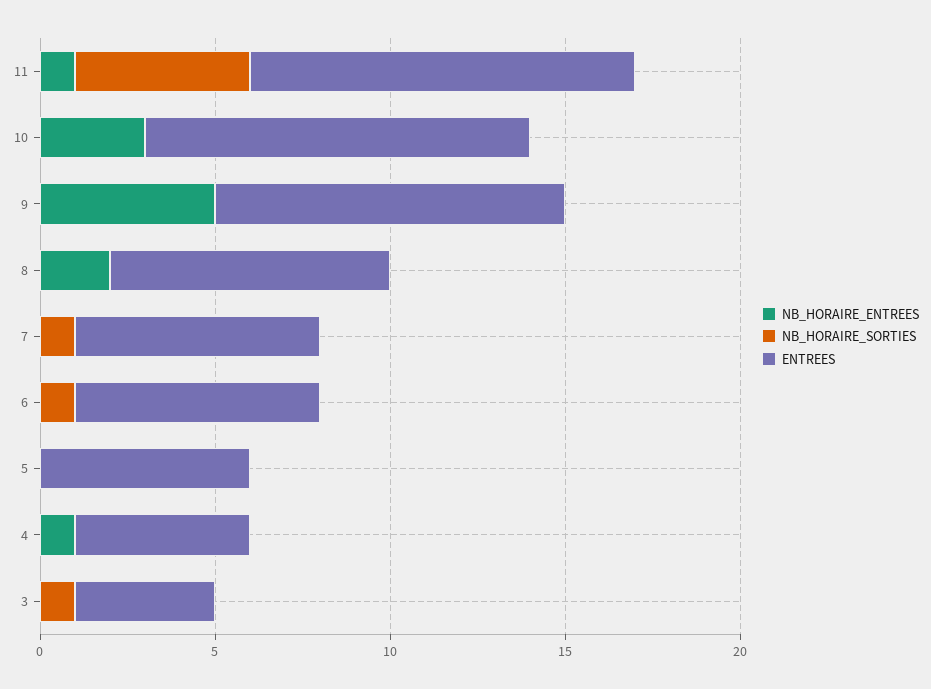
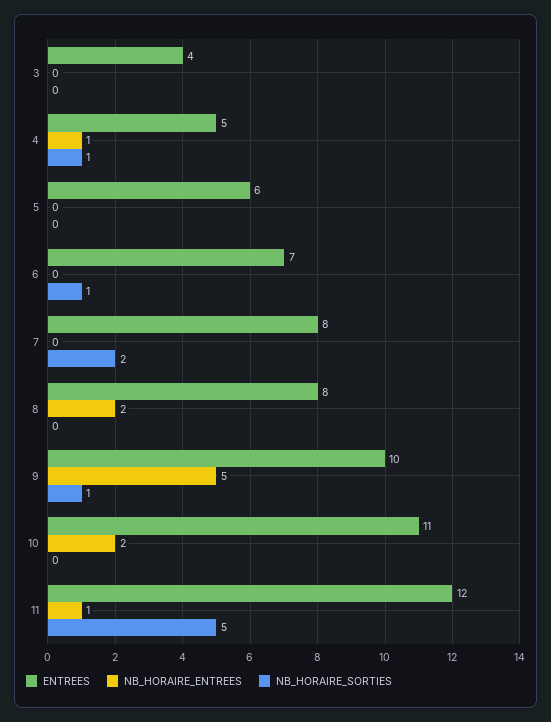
ENTREES, 11: 11 -> 12
NB_HORAIRE_ENTREES, 10: 3 -> 2
NB_HORAIRE_SORTIES, 9: 0 -> 1
NB_HORAIRE_SORTIES, 7: 1 -> 2
ENTREES, 7: 7 -> 8
NB_HORAIRE_SORTIES, 4: 0 -> 1
NB_HORAIRE_SORTIES, 3: 1 -> 0

